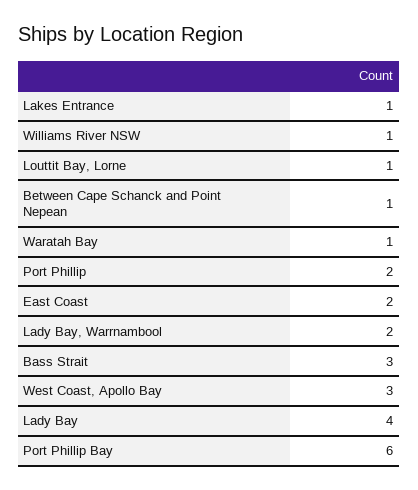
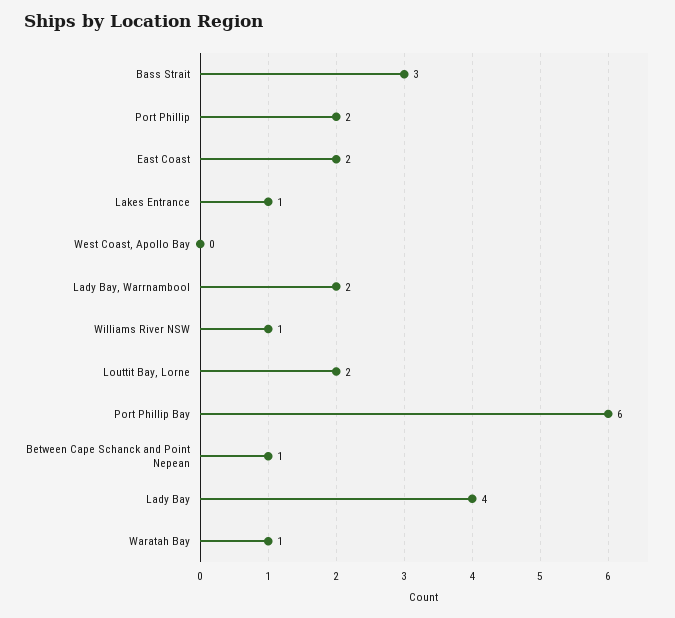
Louttit Bay, Lorne: 1 -> 2
West Coast, Apollo Bay: 3 -> 0

